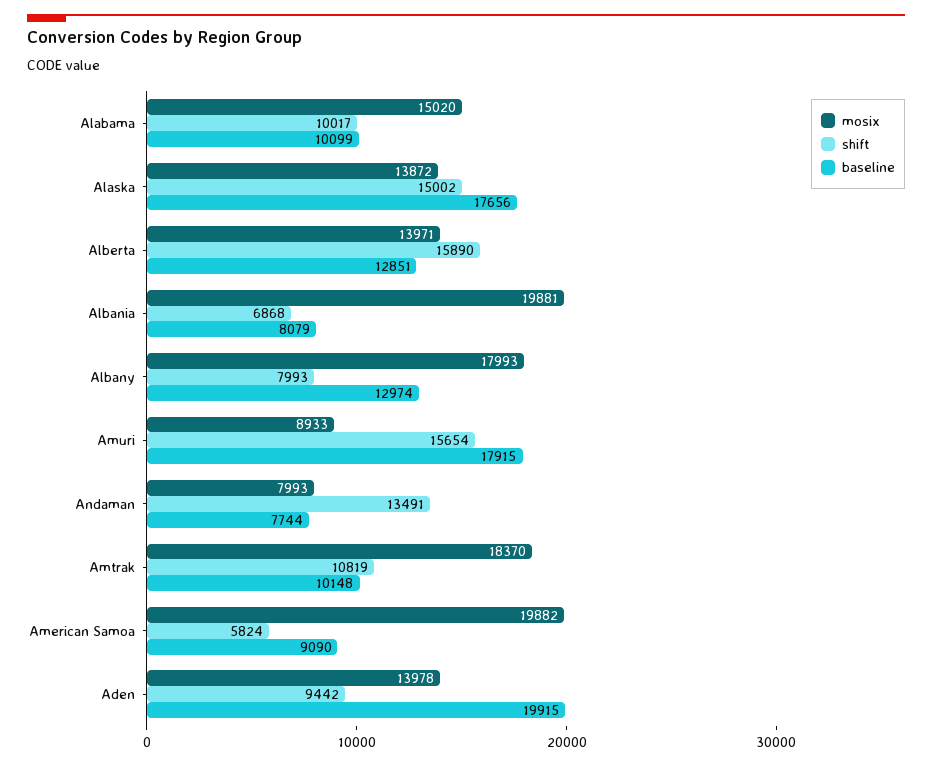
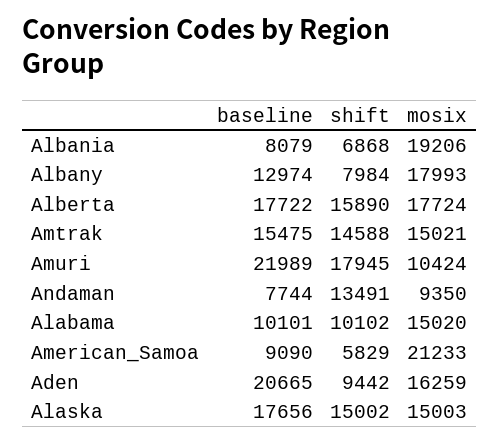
shift, Alabama: 10017 -> 10102
baseline, Alabama: 10099 -> 10101
mosix, Alaska: 13872 -> 15003
mosix, Alberta: 13971 -> 17724
baseline, Alberta: 12851 -> 17722
mosix, Albania: 19881 -> 19206
shift, Albany: 7993 -> 7984
mosix, Amuri: 8933 -> 10424
shift, Amuri: 15654 -> 17945
baseline, Amuri: 17915 -> 21989
mosix, Andaman: 7993 -> 9350
mosix, Amtrak: 18370 -> 15021
shift, Amtrak: 10819 -> 14588
baseline, Amtrak: 10148 -> 15475
mosix, American Samoa: 19882 -> 21233
shift, American Samoa: 5824 -> 5829
mosix, Aden: 13978 -> 16259
baseline, Aden: 19915 -> 20665

